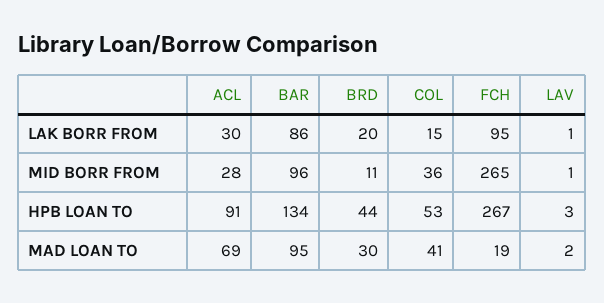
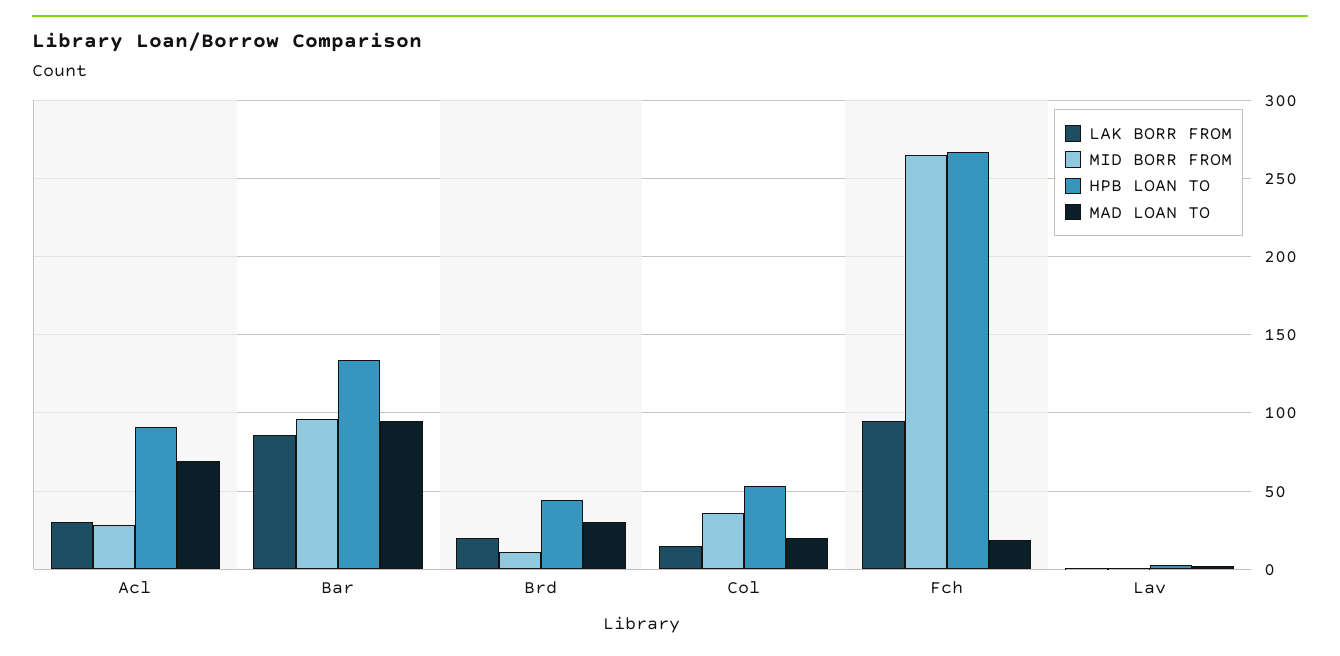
MAD LOAN TO, COL: 41 -> 20

